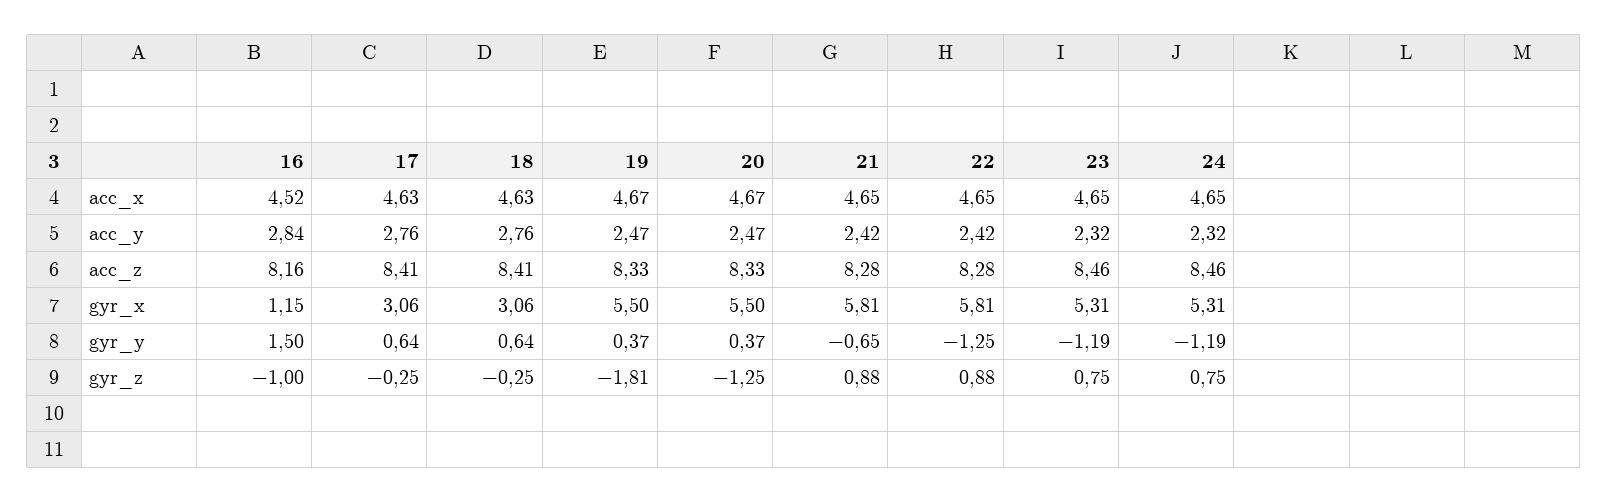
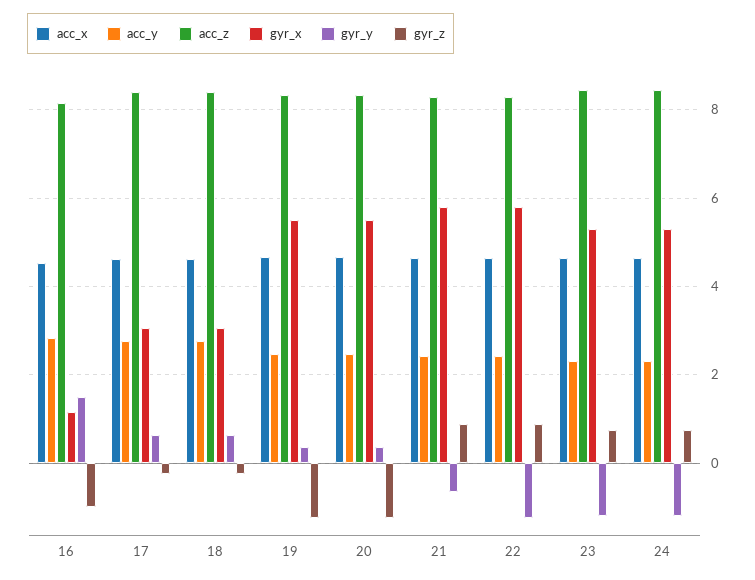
gyr_z, 19: -1.81 -> -1.2

